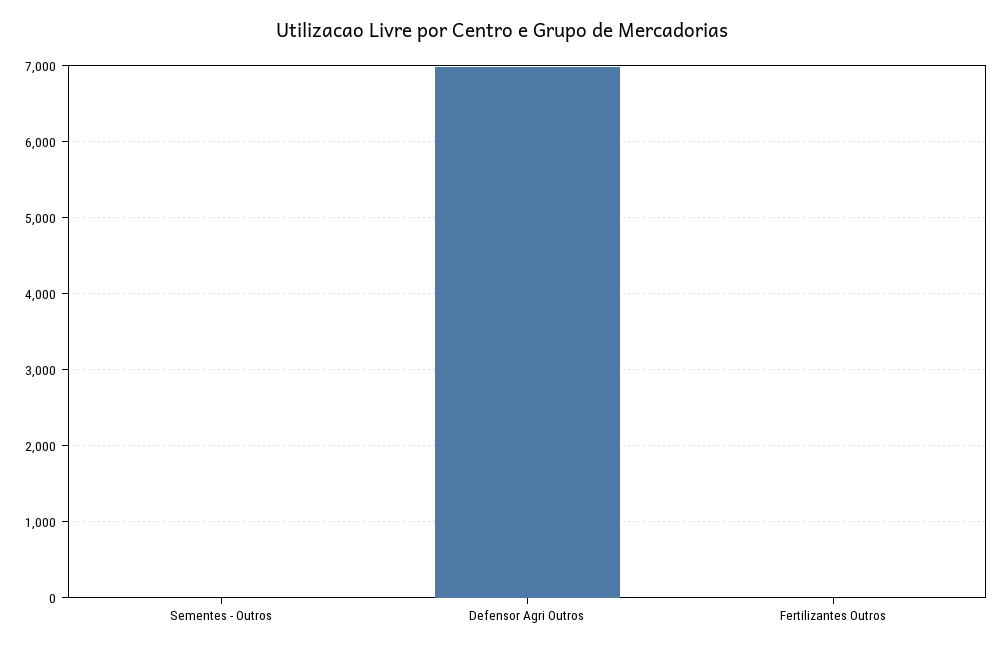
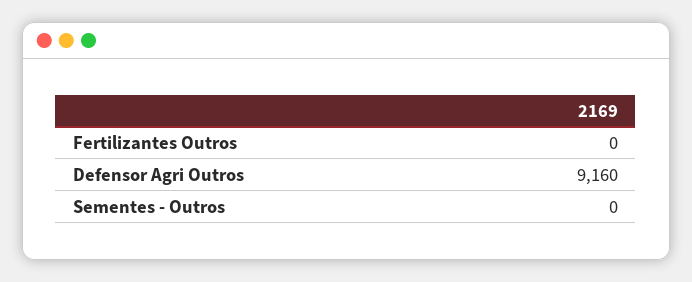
Defensor Agri Outros: 7000 -> 9160

